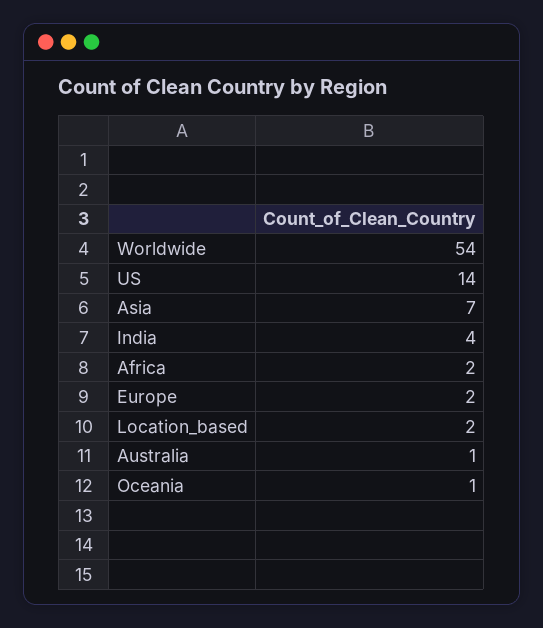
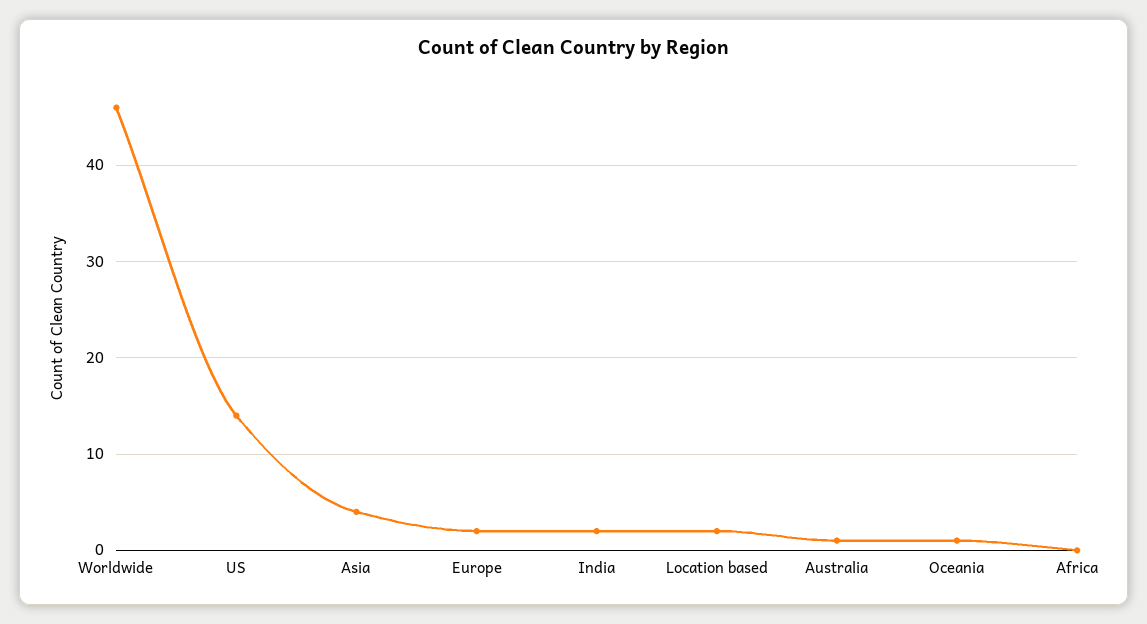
Worldwide: 54 -> 46
Asia: 7 -> 4
India: 4 -> 2
Africa: 2 -> 0

